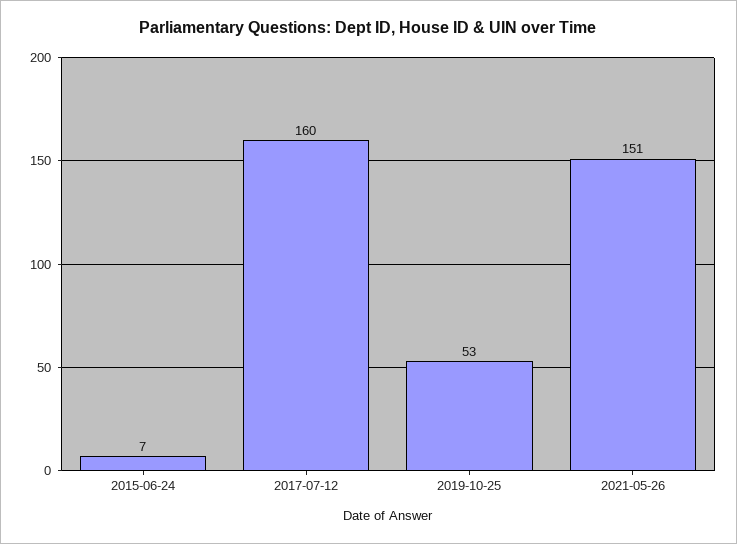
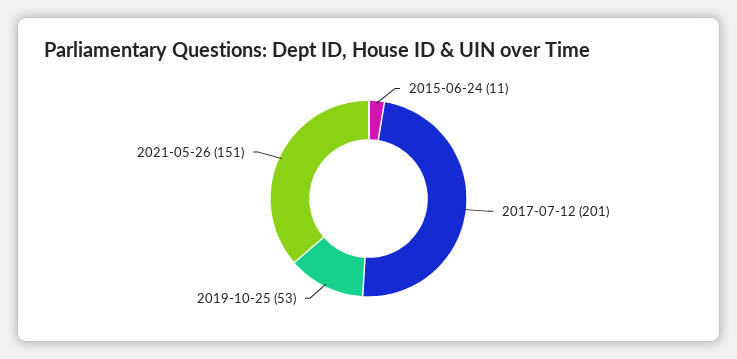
2015-06-24: 7 -> 11
2017-07-12: 160 -> 201

